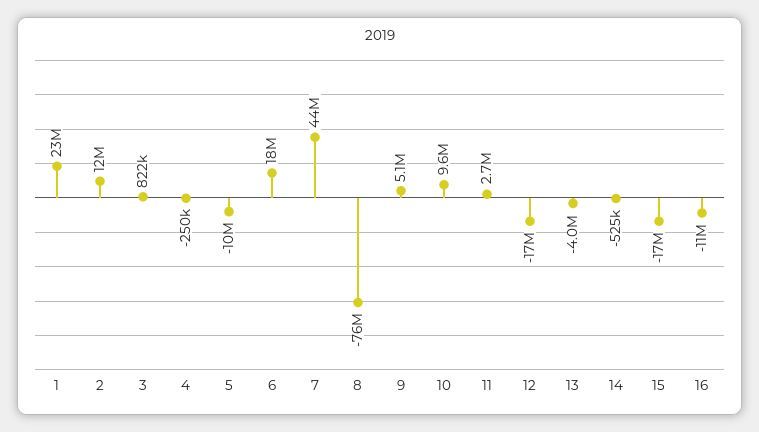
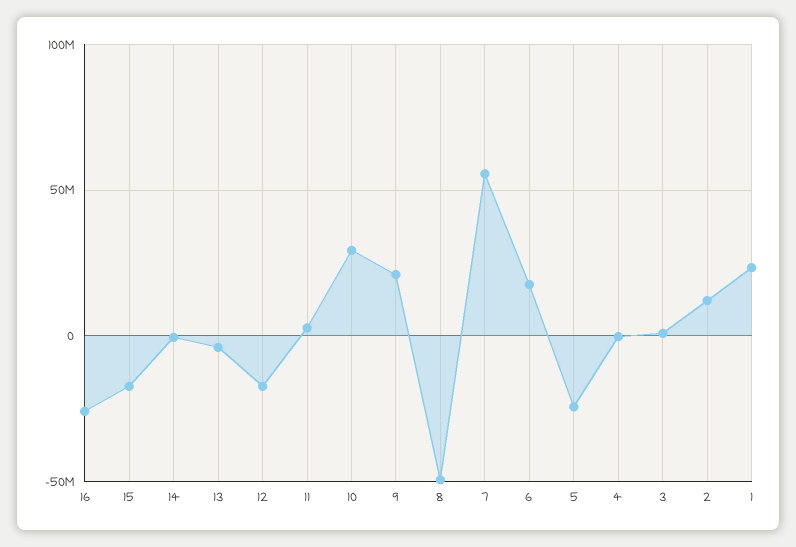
5: -10000000 -> -25000000
7: 44000000 -> 55000000
8: -76000000 -> -50000000
9: 5100000 -> 20000000
10: 9600000 -> 30000000
16: -11000000 -> -25000000

